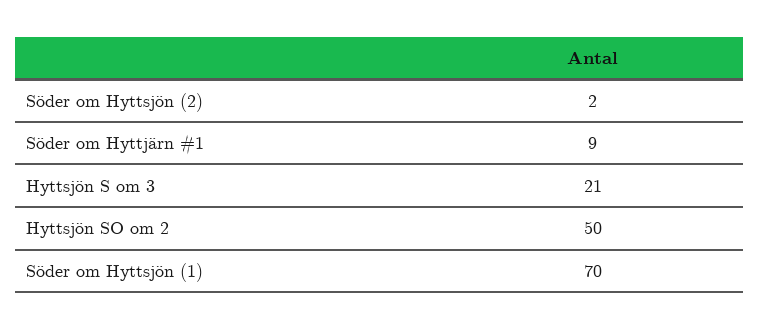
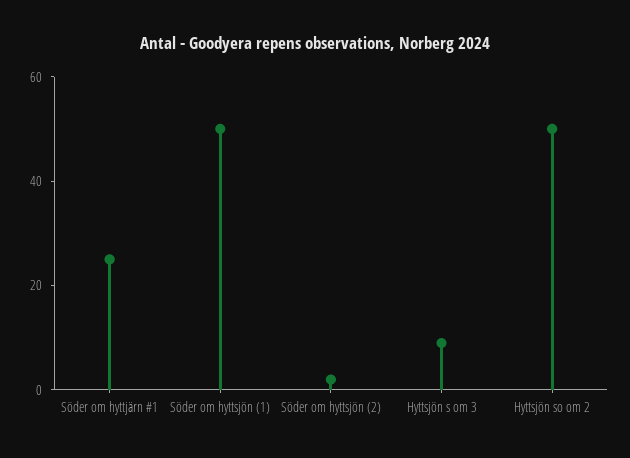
Söder om Hyttjärn #1: 9 -> 25
Hyttsjön S om 3: 21 -> 10
Söder om Hyttsjön (1): 70 -> 50

